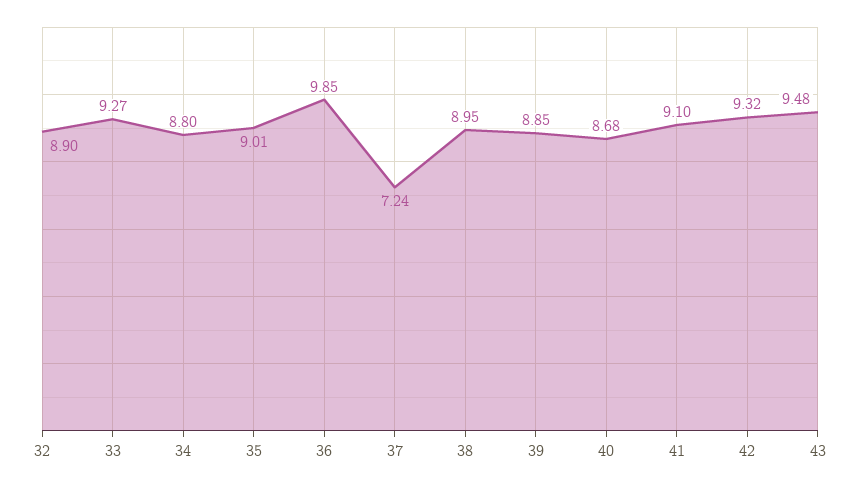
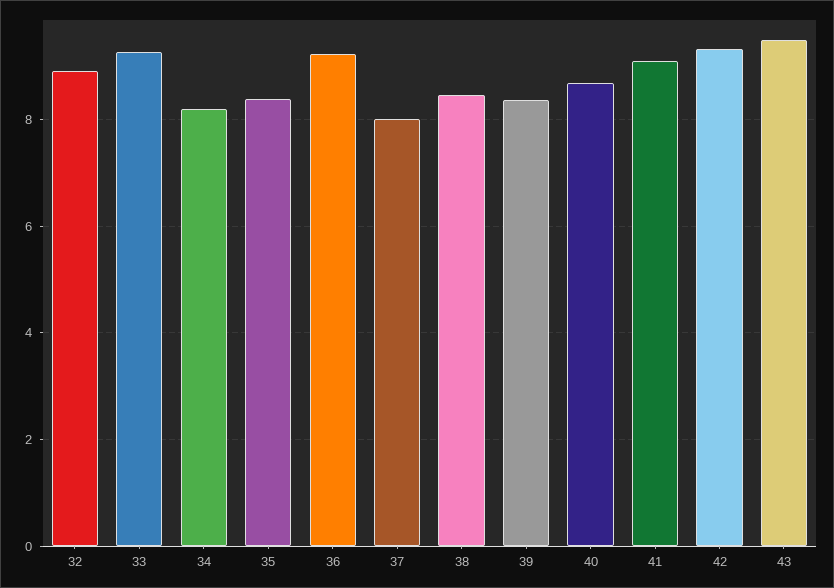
34: 8.8 -> 8.2
35: 9.01 -> 8.4
36: 9.85 -> 9.2
37: 7.24 -> 8
38: 8.95 -> 8.4
39: 8.85 -> 8.4

